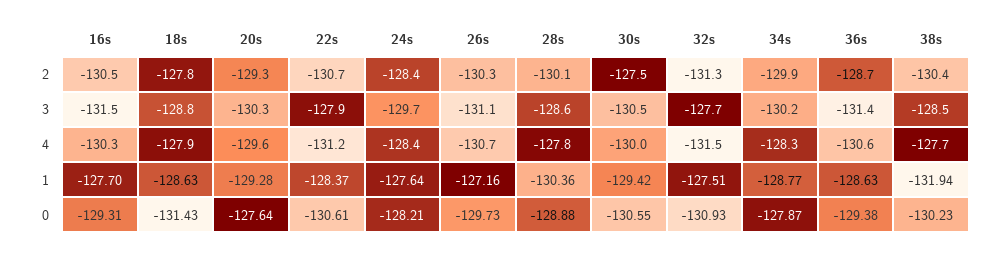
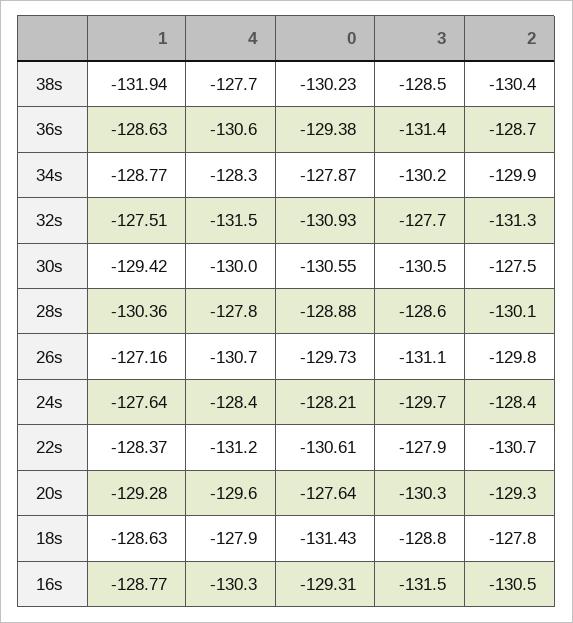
26s, 2: -130.3 -> -129.8
16s, 1: -127.7 -> -128.77

